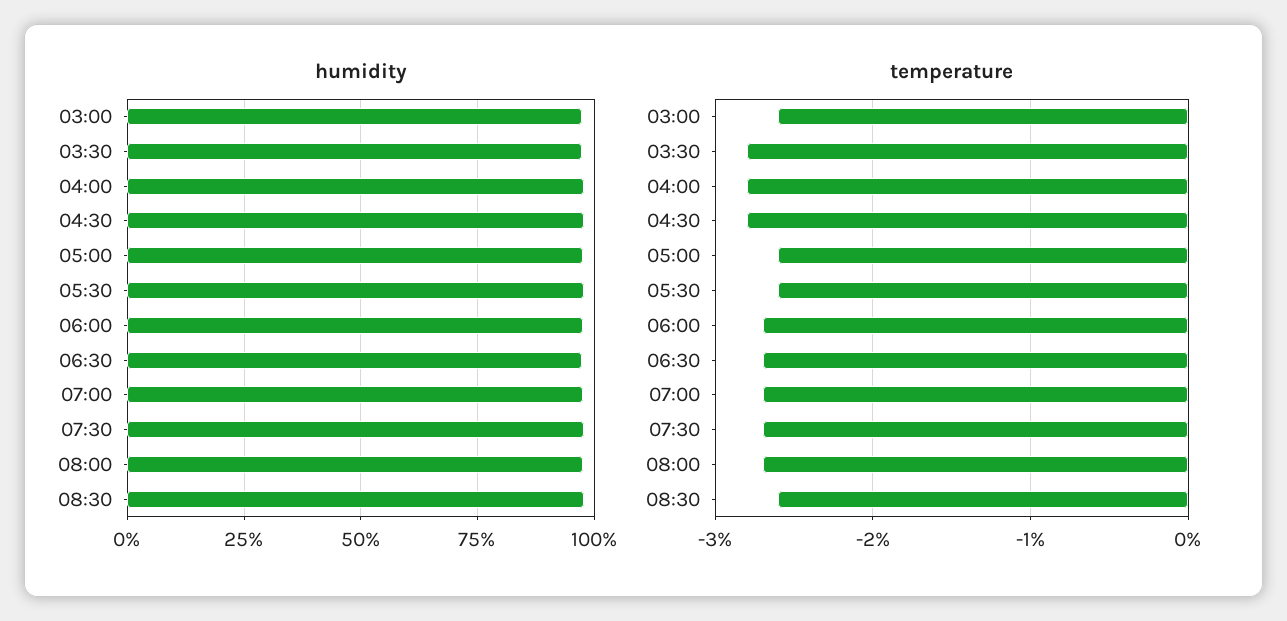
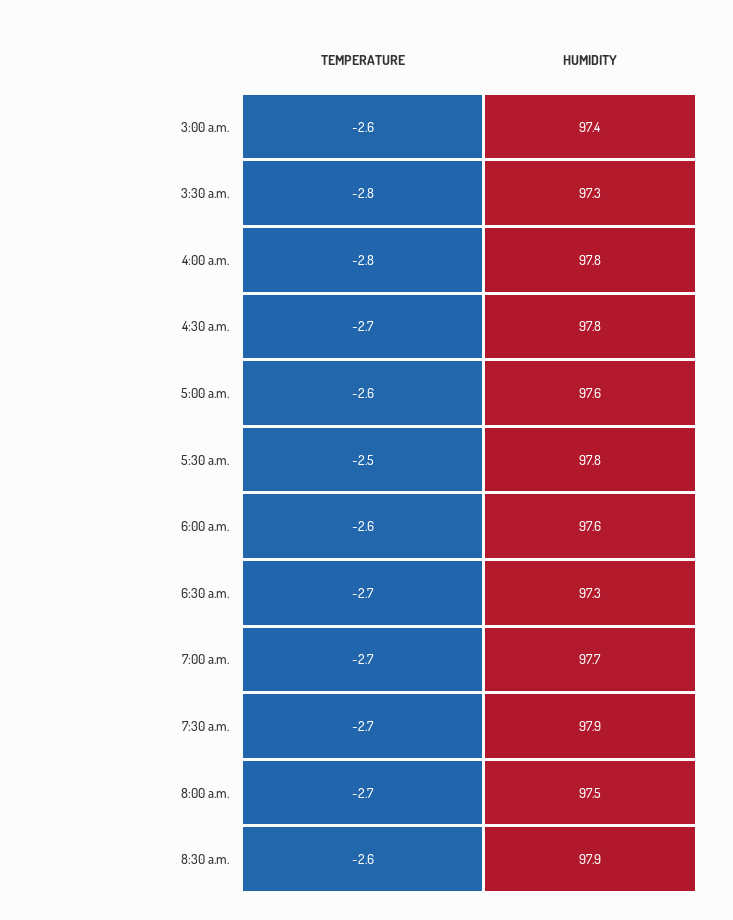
temperature, 04:30: -2.8 -> -2.7
temperature, 05:30: -2.6 -> -2.5
temperature, 06:00: -2.7 -> -2.6

